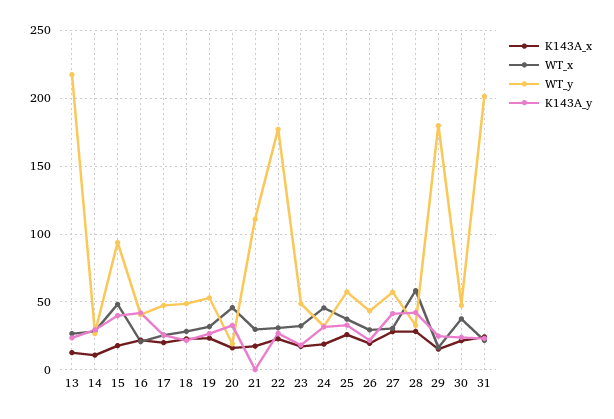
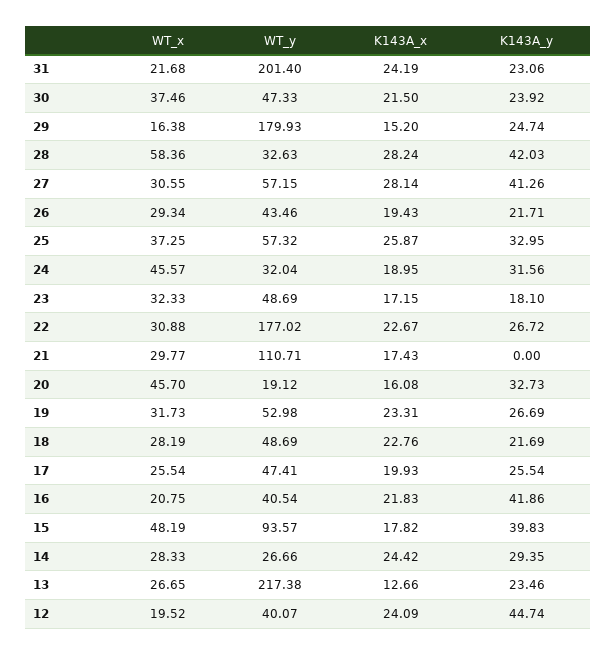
K143A_x, 14: 10 -> 24.42
WT_x, 12: none -> 19.52
WT_y, 12: none -> 40.07
K143A_x, 12: none -> 24.09
K143A_y, 12: none -> 44.74

